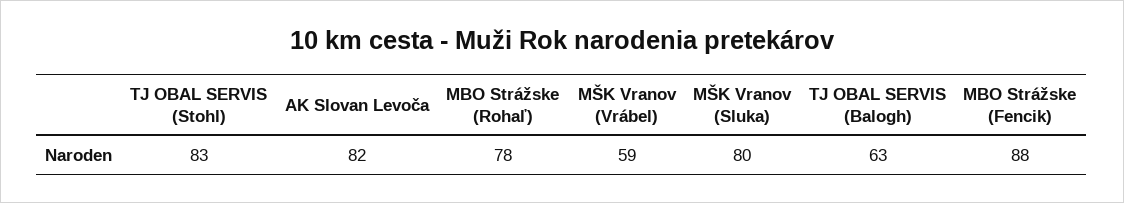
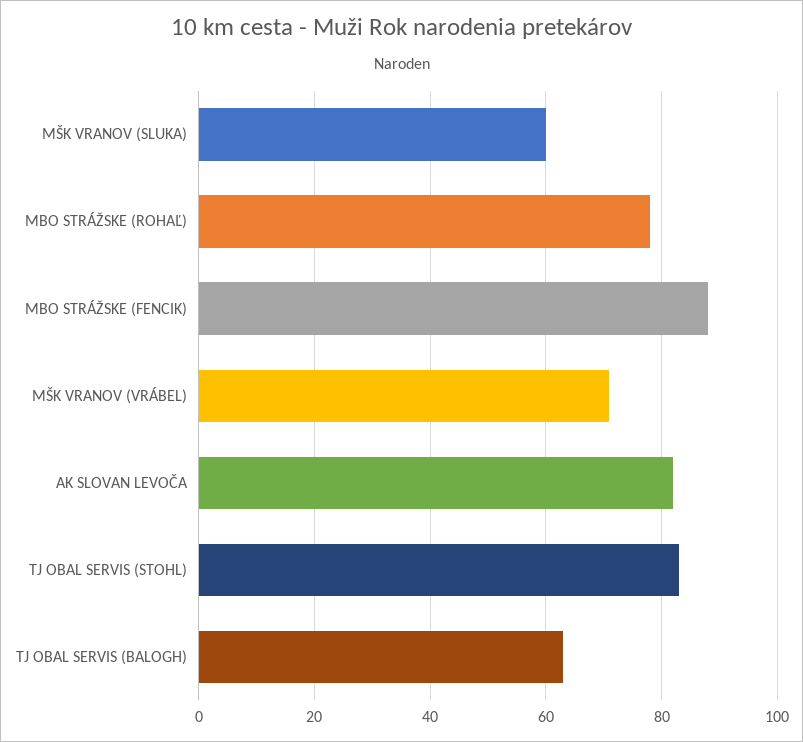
MŠK Vranov (Vrábel): 59 -> 70
MŠK Vranov (Sluka): 80 -> 60

